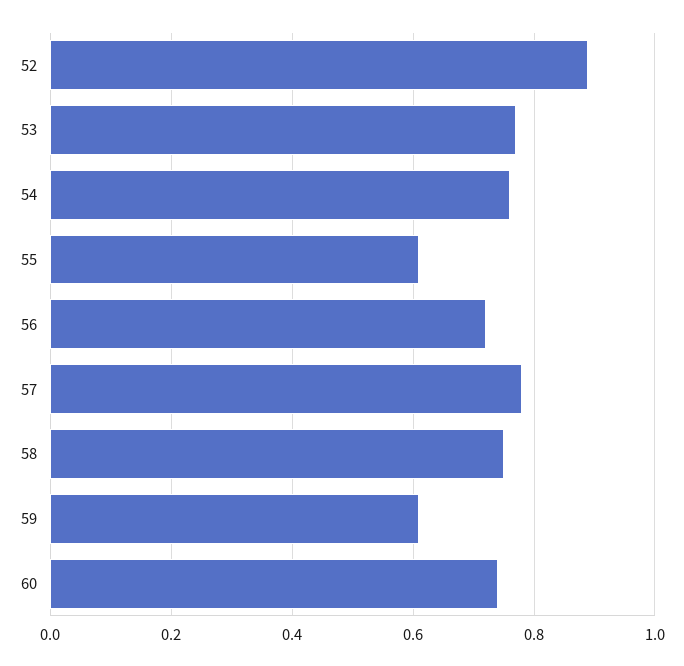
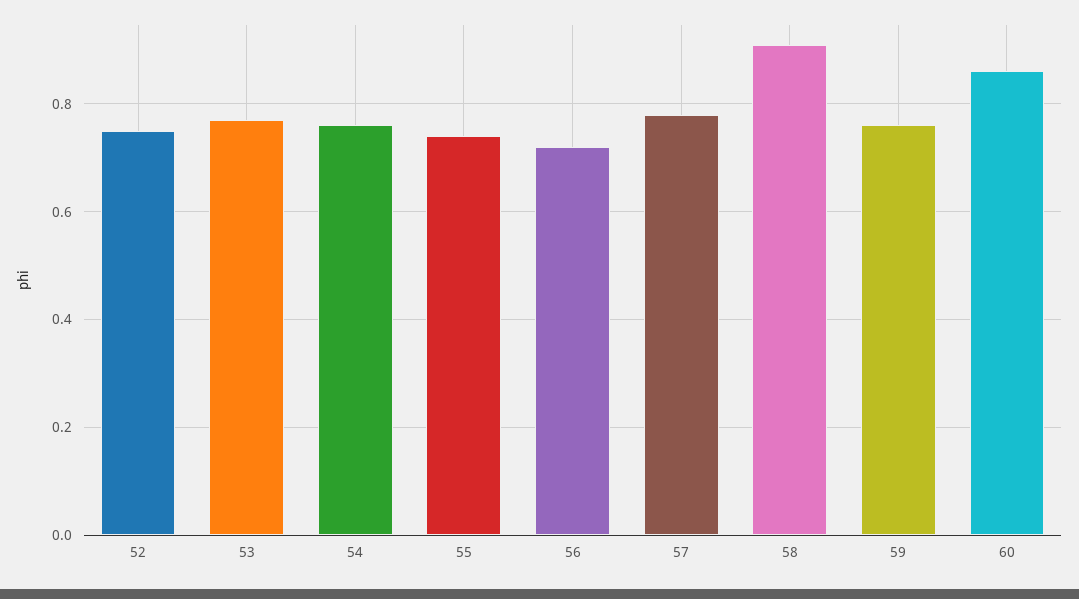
52: 0.9 -> 0.75
55: 0.6 -> 0.75
58: 0.75 -> 0.9
59: 0.6 -> 0.75
60: 0.75 -> 0.85

